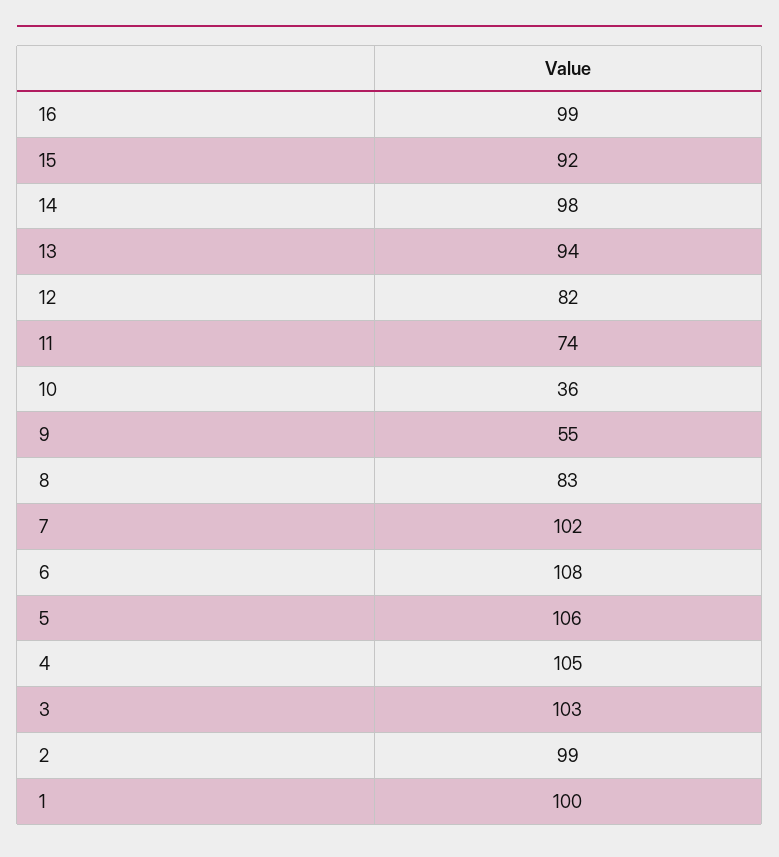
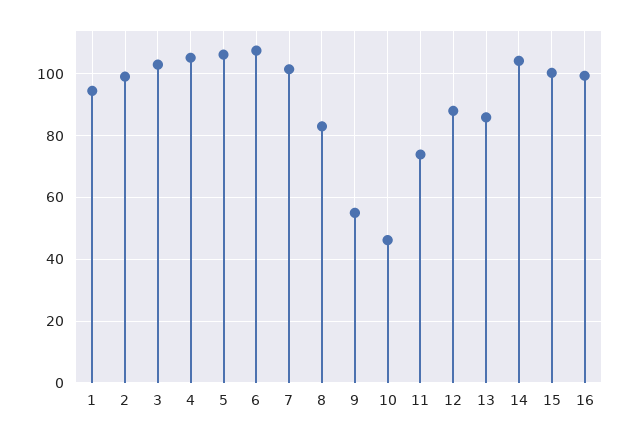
15: 92 -> 100
14: 98 -> 104
13: 94 -> 86
12: 82 -> 88
10: 36 -> 46
1: 100 -> 94

